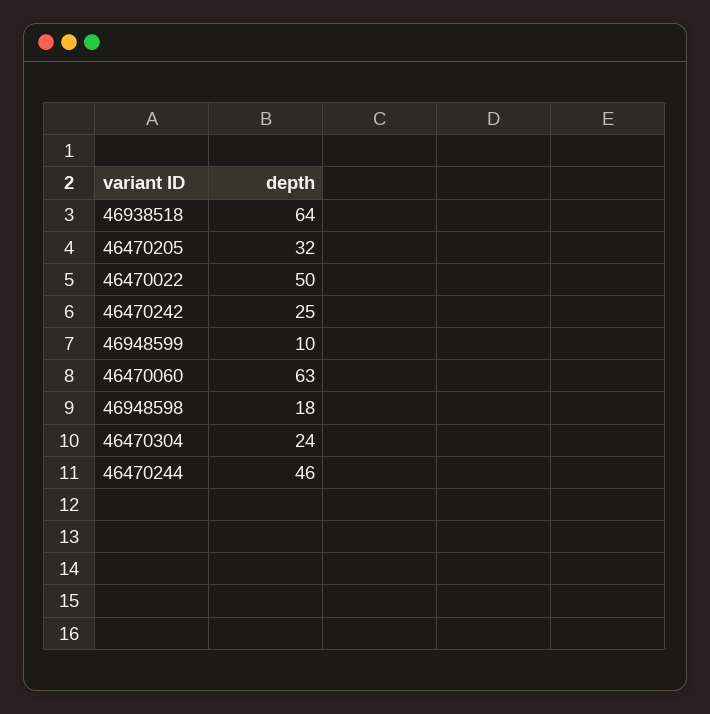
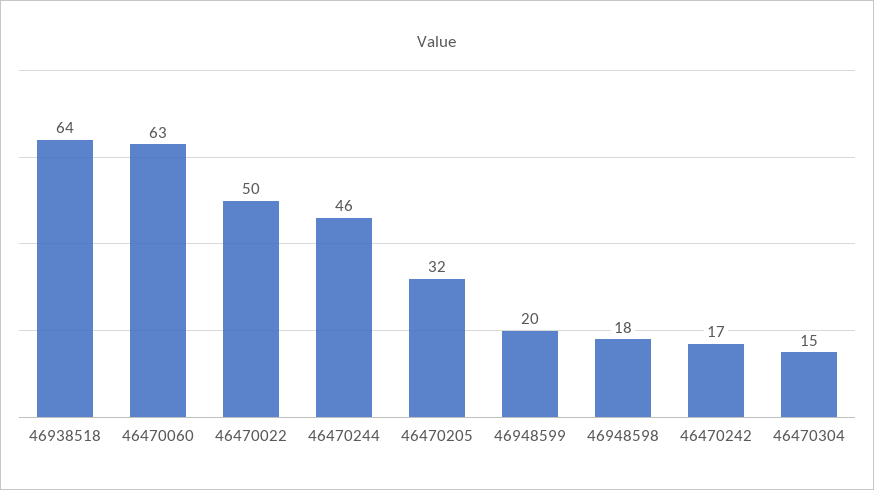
46470242: 25 -> 17
46948599: 10 -> 20
46470304: 24 -> 15

